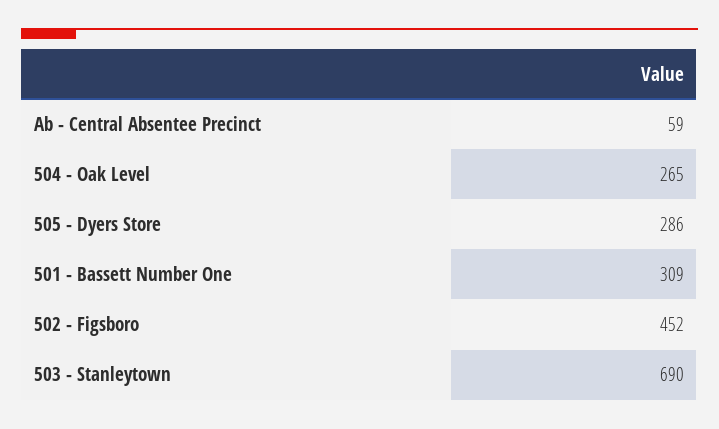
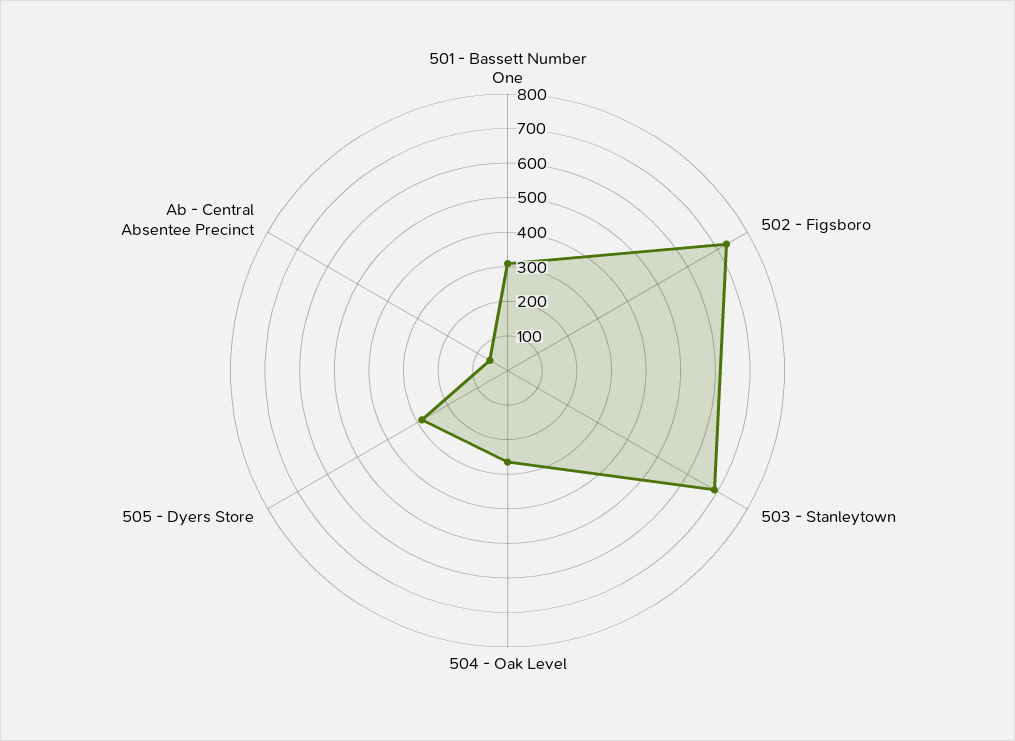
502 - Figsboro: 452 -> 725

